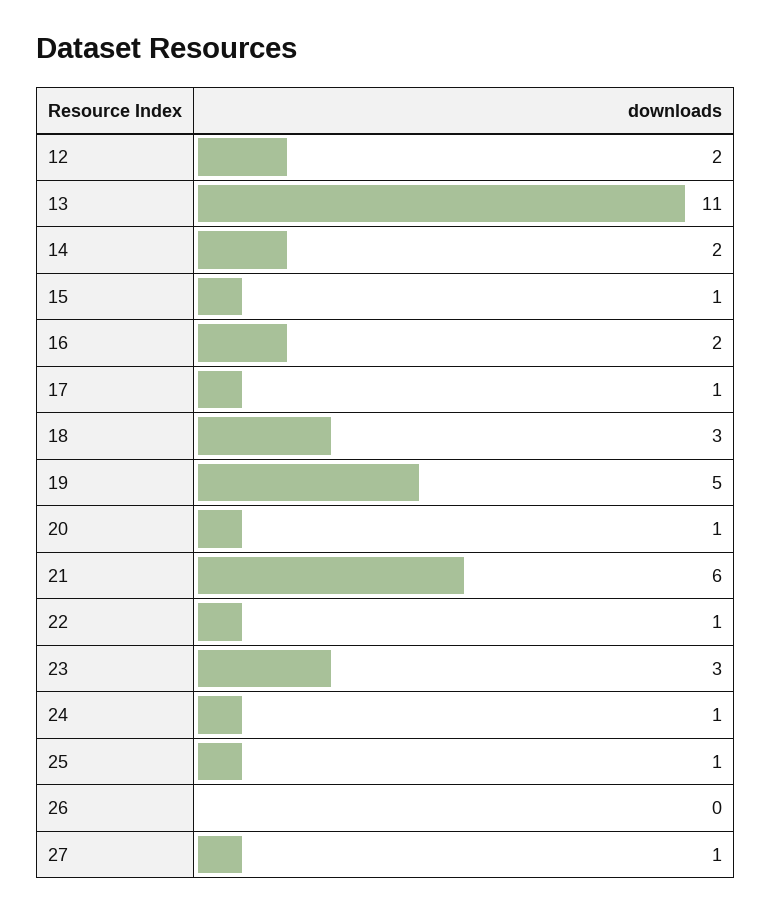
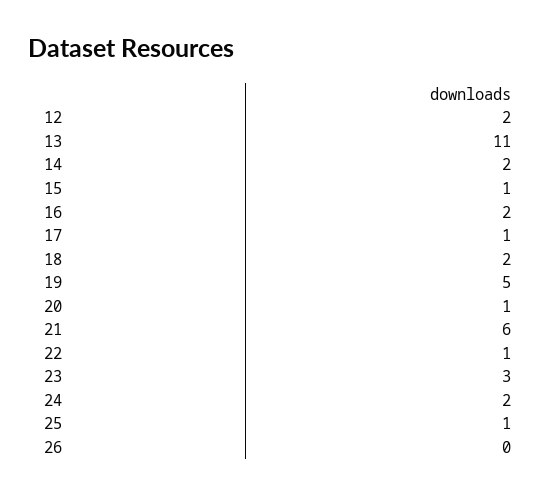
18: 3 -> 2
24: 1 -> 2
27: 1 -> none

